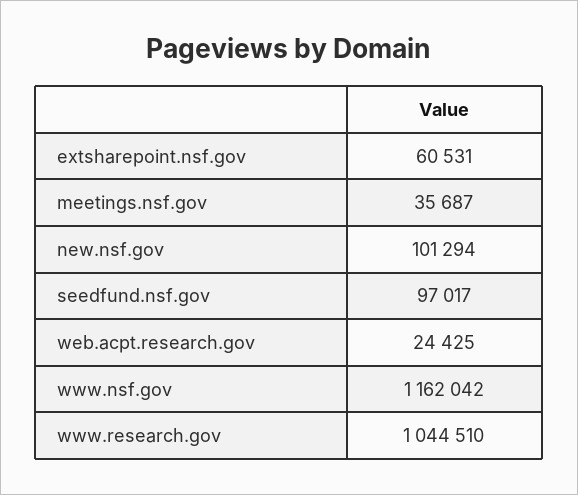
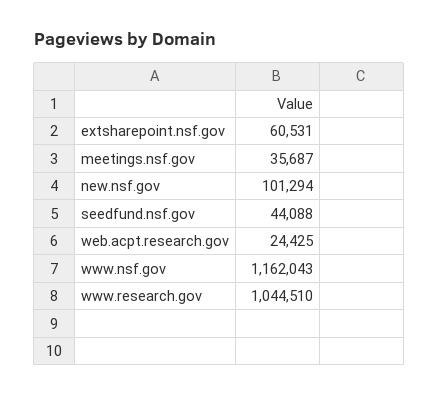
seedfund.nsf.gov: 97017 -> 44088
www.nsf.gov: 1162042 -> 1162043

